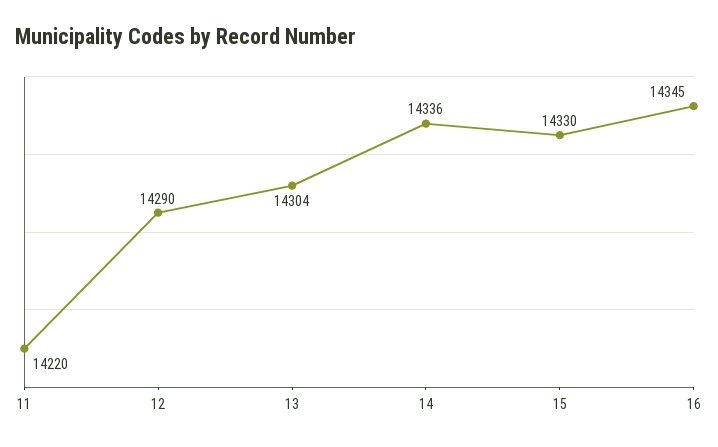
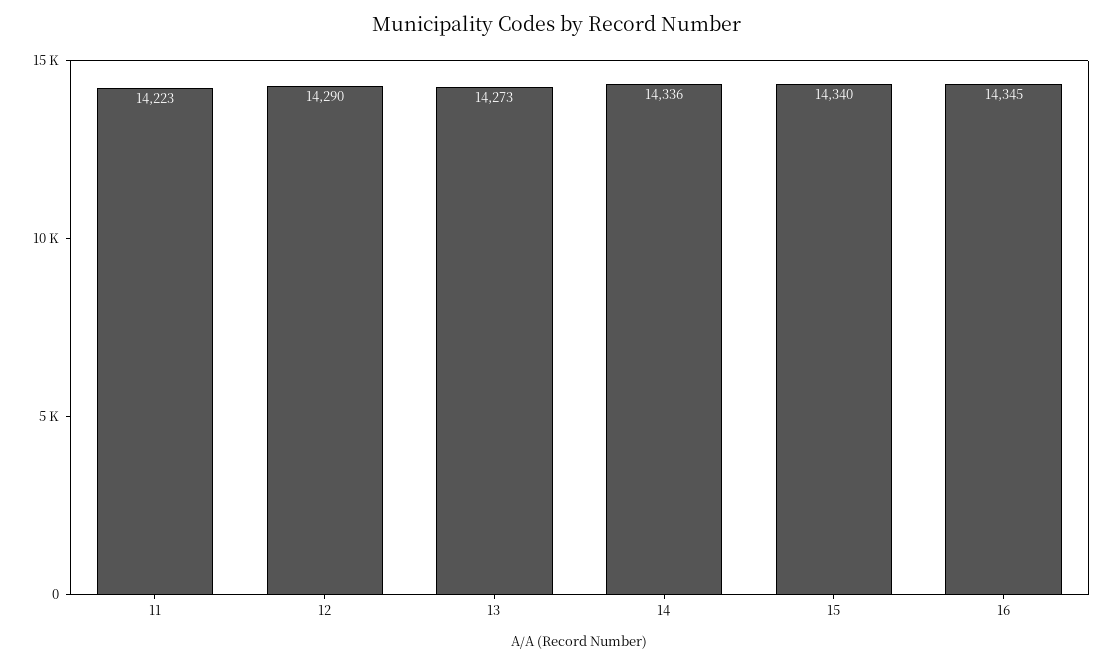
11: 14220 -> 14223
13: 14304 -> 14273
15: 14330 -> 14340

